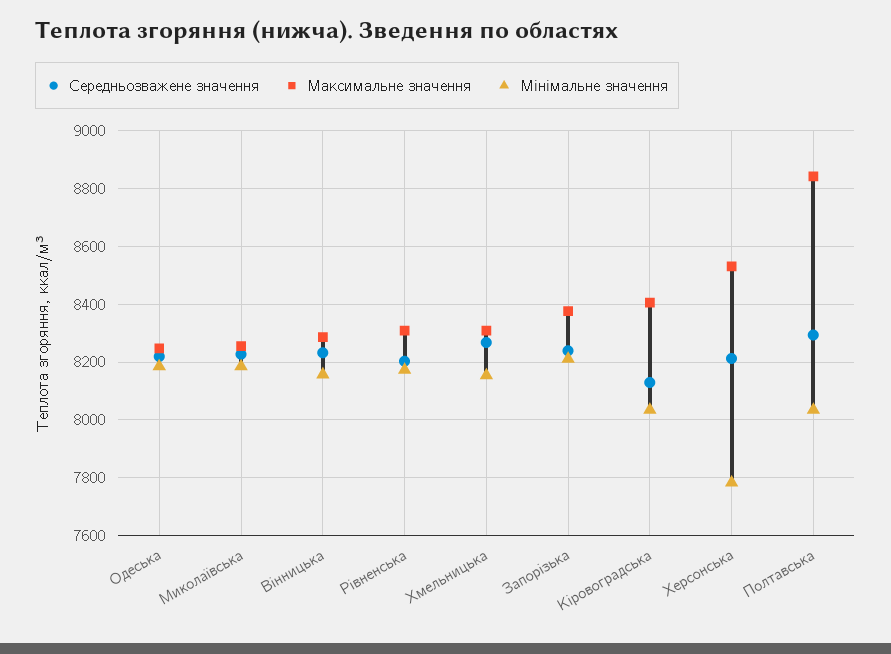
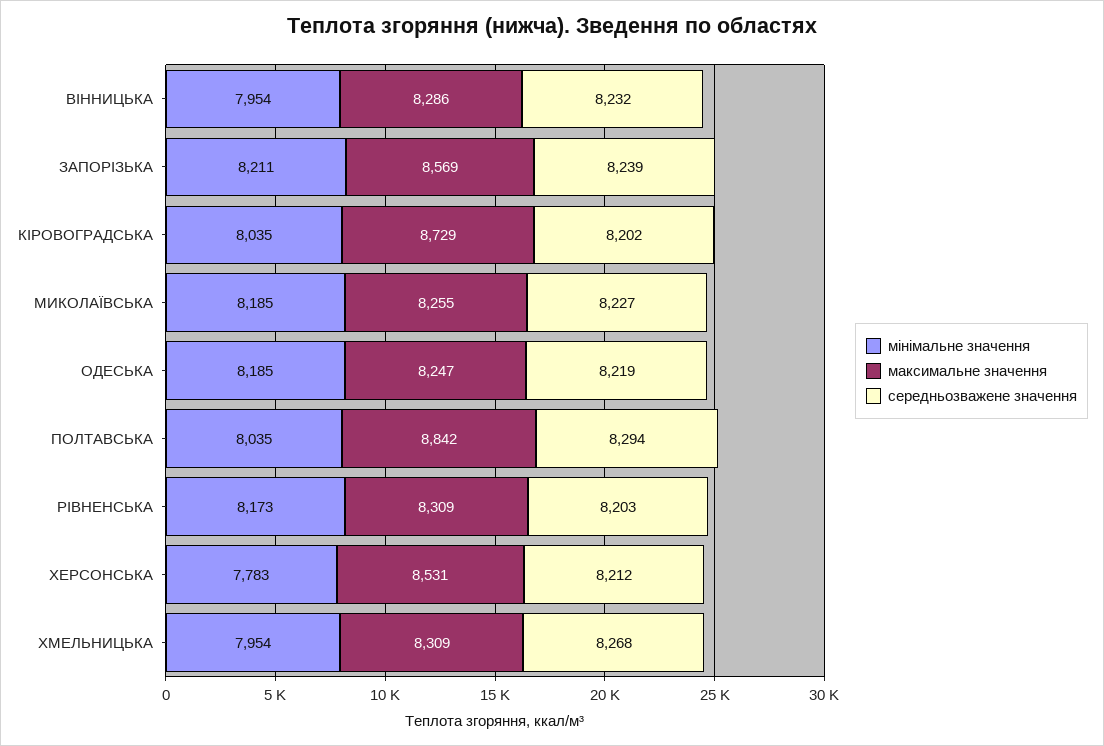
Мінімальне значення, Вінницька: 8150 -> 7954
Мінімальне значення, Хмельницька: 8150 -> 7954
Максимальне значення, Запорізька: 8375 -> 8569
Середньозважене значення, Кіровоградська: 8125 -> 8202
Максимальне значення, Кіровоградська: 8400 -> 8729

